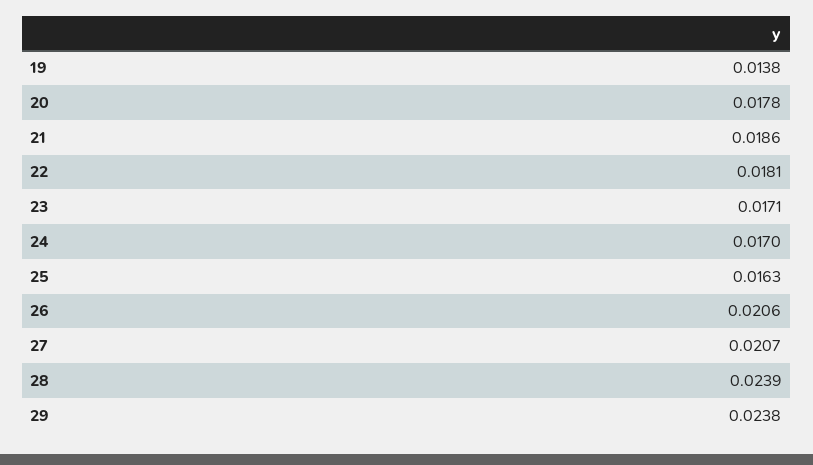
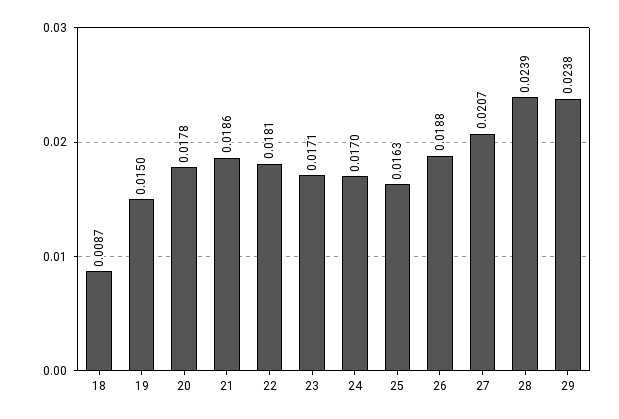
19: 0.0138 -> 0.015
26: 0.0206 -> 0.0188
18: none -> 0.0087

